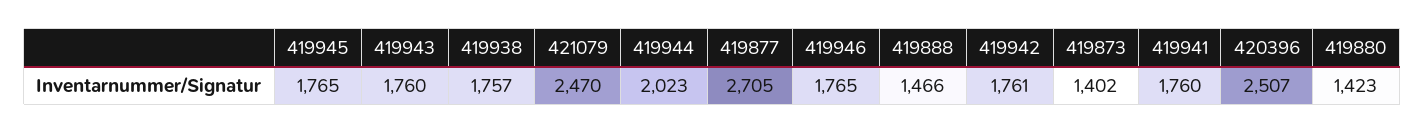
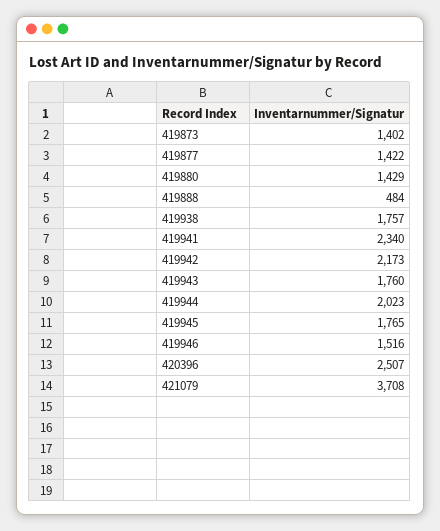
421079: 2470 -> 3708
419877: 2705 -> 1422
419946: 1765 -> 1516
419888: 1466 -> 484
419942: 1761 -> 2173
419941: 1760 -> 2340
419880: 1423 -> 1429

